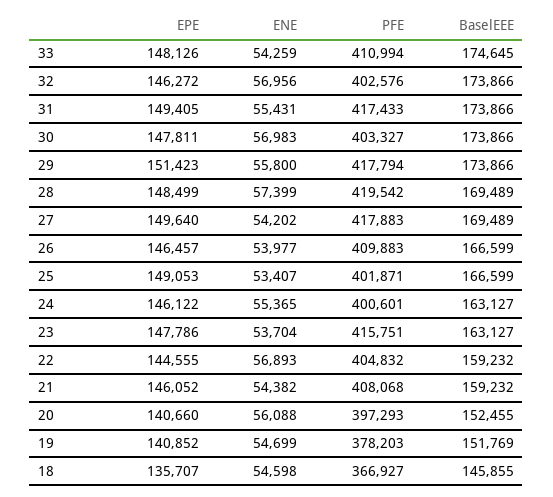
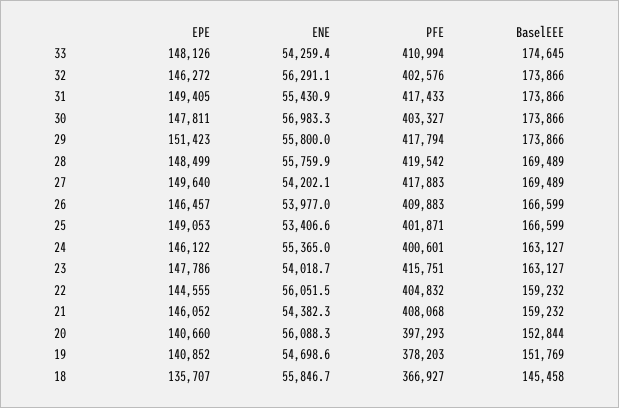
ENE, 32: 56956 -> 56291.1
ENE, 28: 57399 -> 55759.9
ENE, 23: 53704 -> 54018.7
ENE, 22: 56893 -> 56051.5
BaselEEE, 20: 152455 -> 152844
ENE, 18: 54598 -> 55846.7
BaselEEE, 18: 145855 -> 145458

